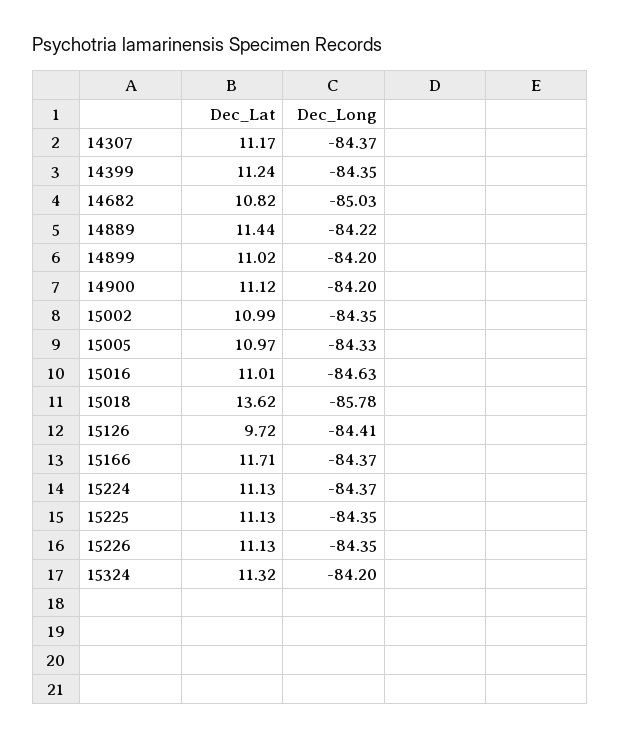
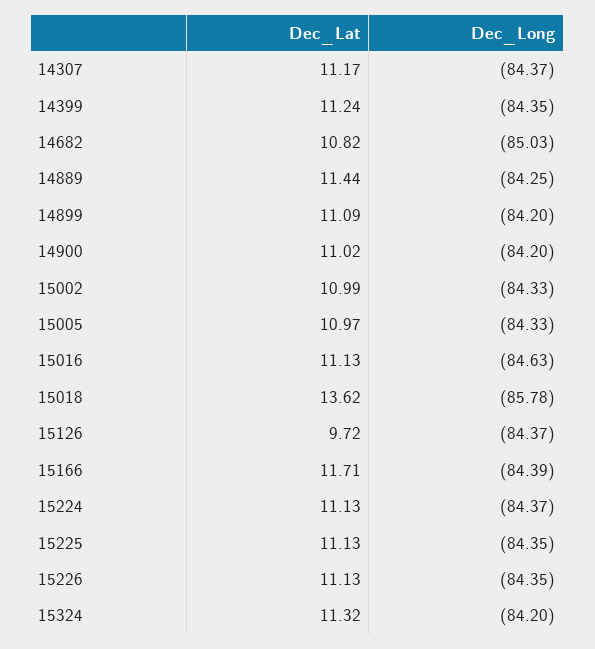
Dec_Long, 14889: -84.22 -> -84.25
Dec_Lat, 14899: 11.02 -> 11.09
Dec_Lat, 14900: 11.12 -> 11.02
Dec_Long, 15002: -84.35 -> -84.33
Dec_Lat, 15016: 11.01 -> 11.13
Dec_Long, 15126: -84.41 -> -84.37
Dec_Long, 15166: -84.37 -> -84.39

